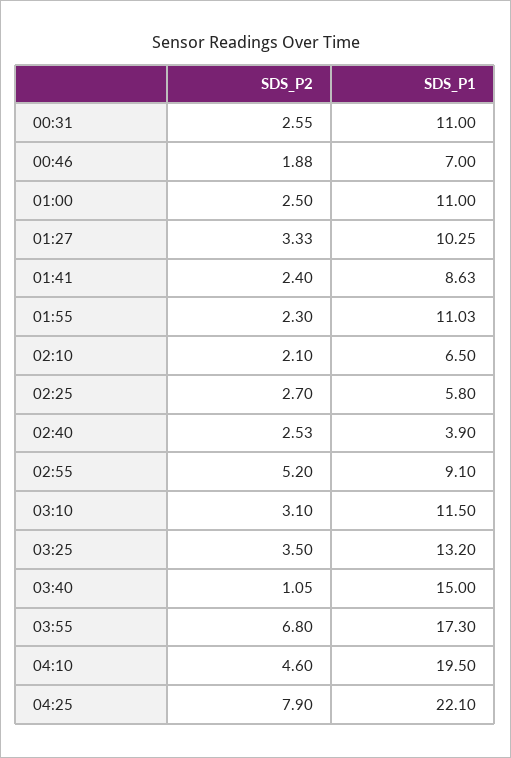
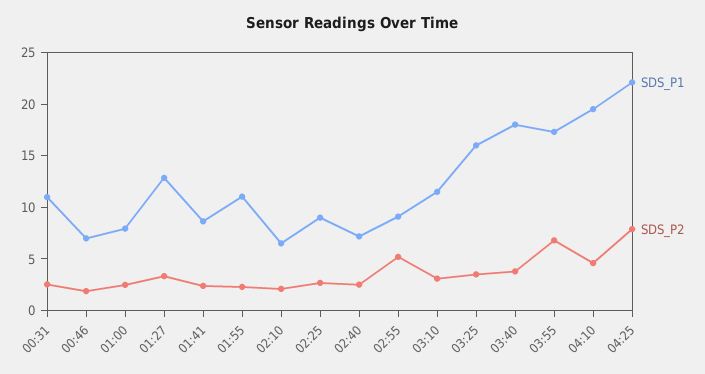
SDS_P1, 01:00: 11 -> 8
SDS_P1, 01:27: 10.25 -> 13
SDS_P1, 02:25: 5.8 -> 9
SDS_P1, 02:40: 3.9 -> 7
SDS_P1, 03:25: 13.2 -> 16
SDS_P2, 03:40: 1.05 -> 4
SDS_P1, 03:40: 15 -> 18

